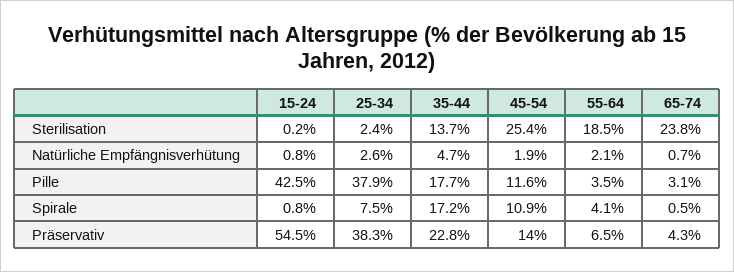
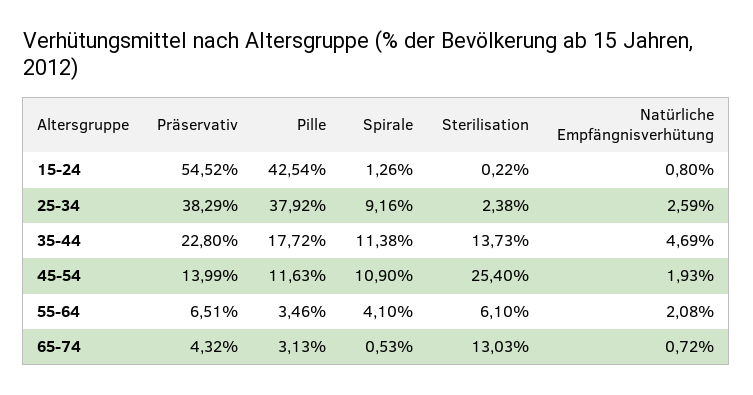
55-64, Sterilisation: 18.5 -> 6.1
65-74, Sterilisation: 23.8 -> 13.03
15-24, Spirale: 0.8 -> 1.26
25-34, Spirale: 7.5 -> 9.16
35-44, Spirale: 17.2 -> 11.38

